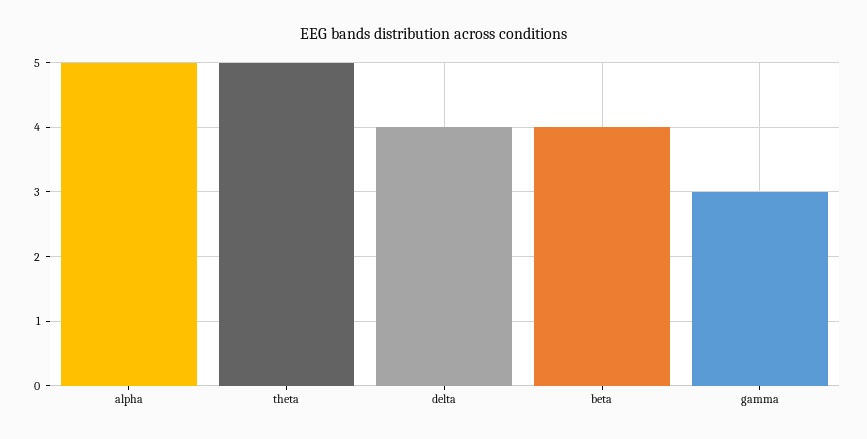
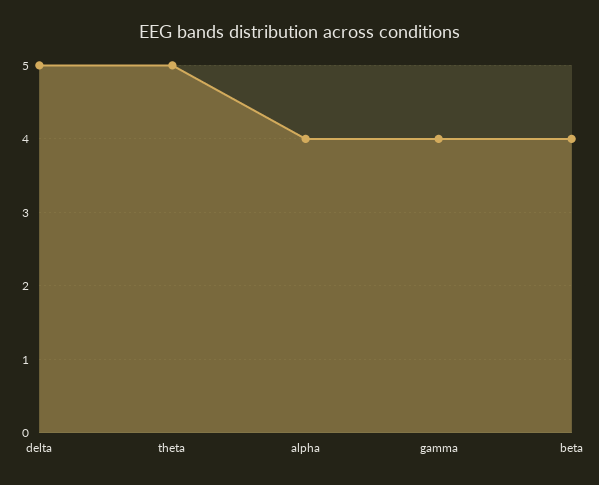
alpha: 5 -> 4
delta: 4 -> 5
gamma: 3 -> 4

